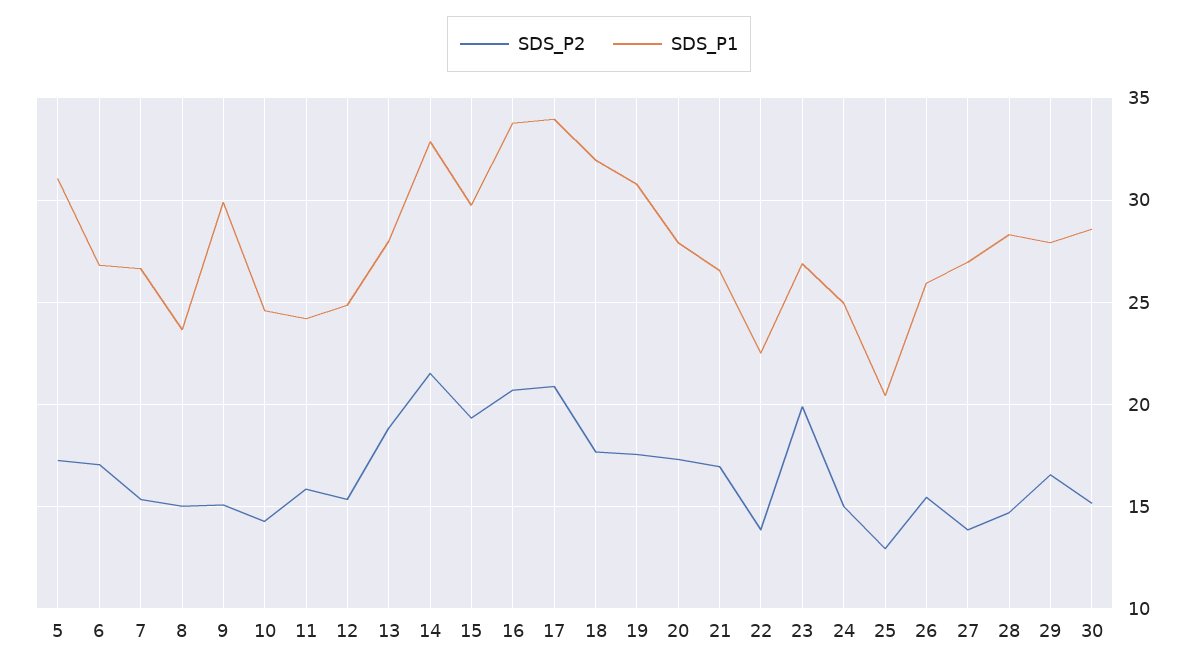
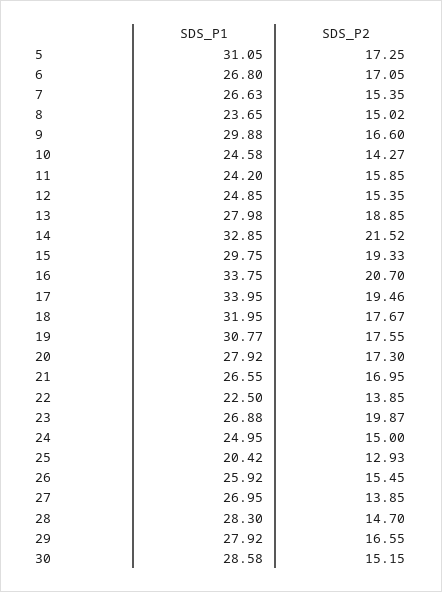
SDS_P2, 9: 15 -> 16.6
SDS_P2, 17: 21 -> 19.46

